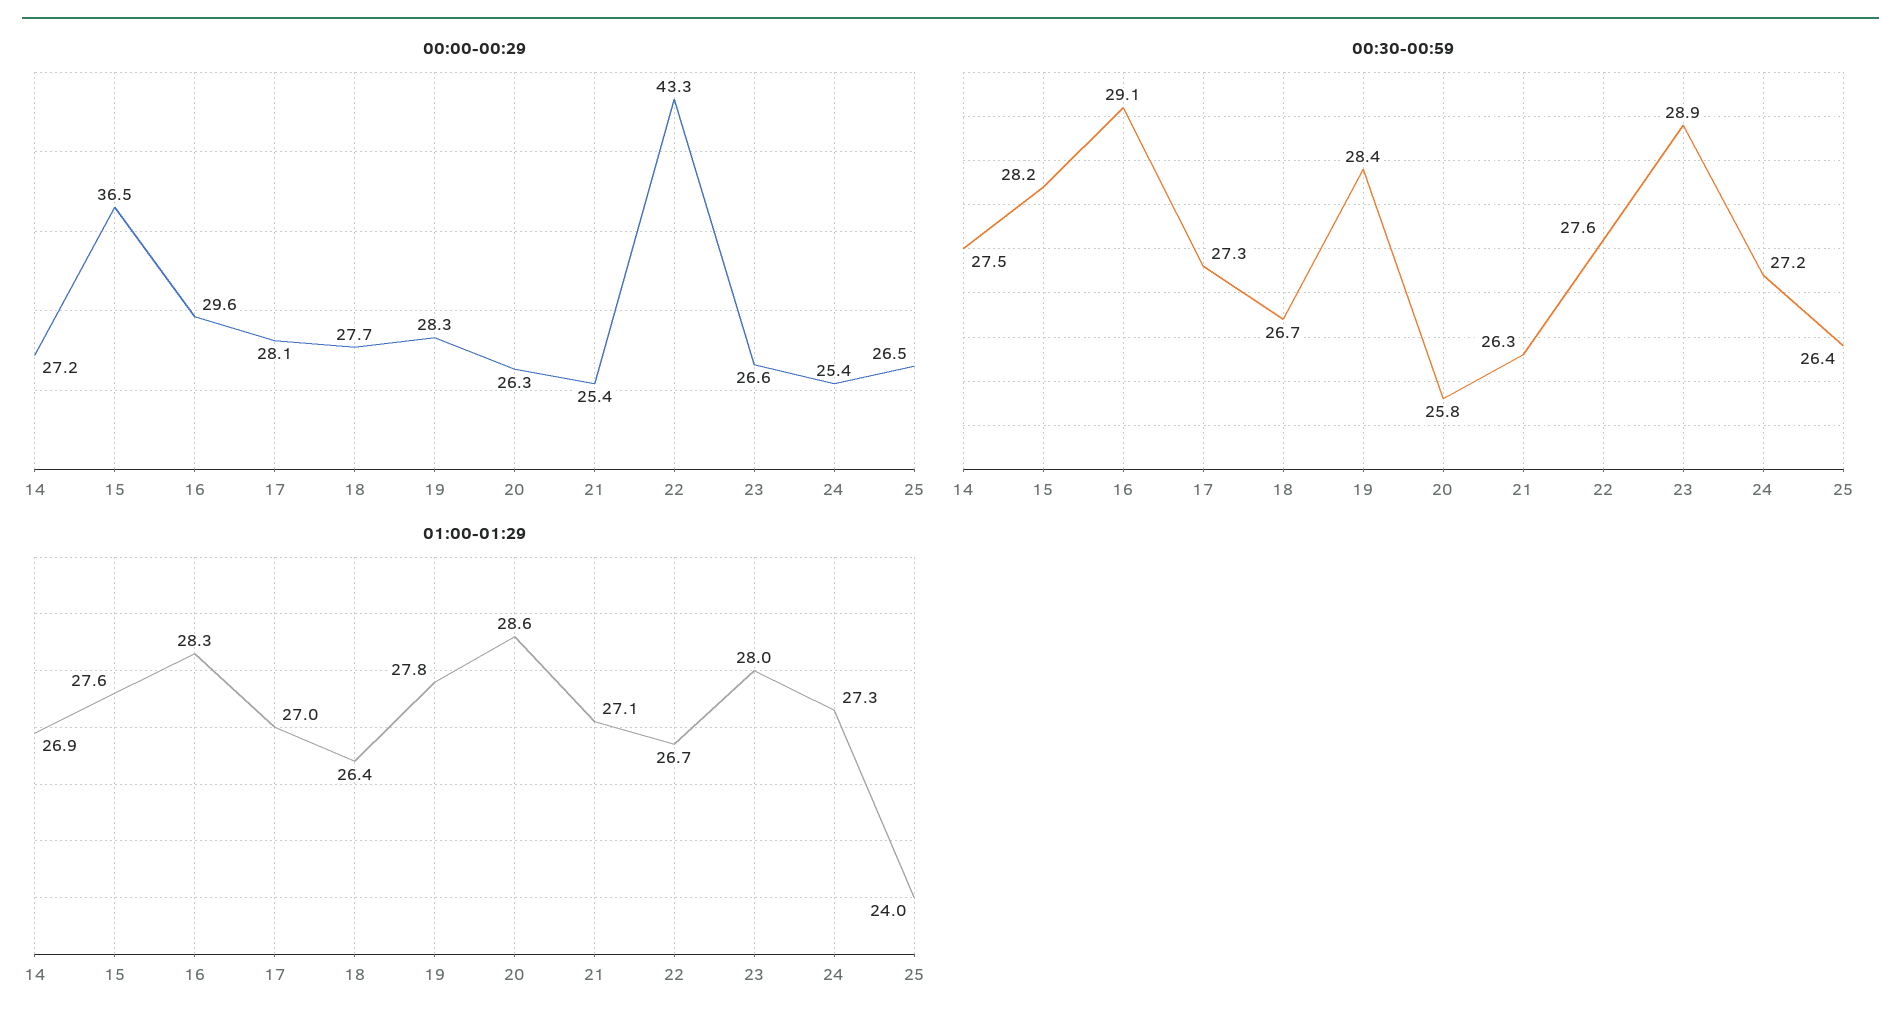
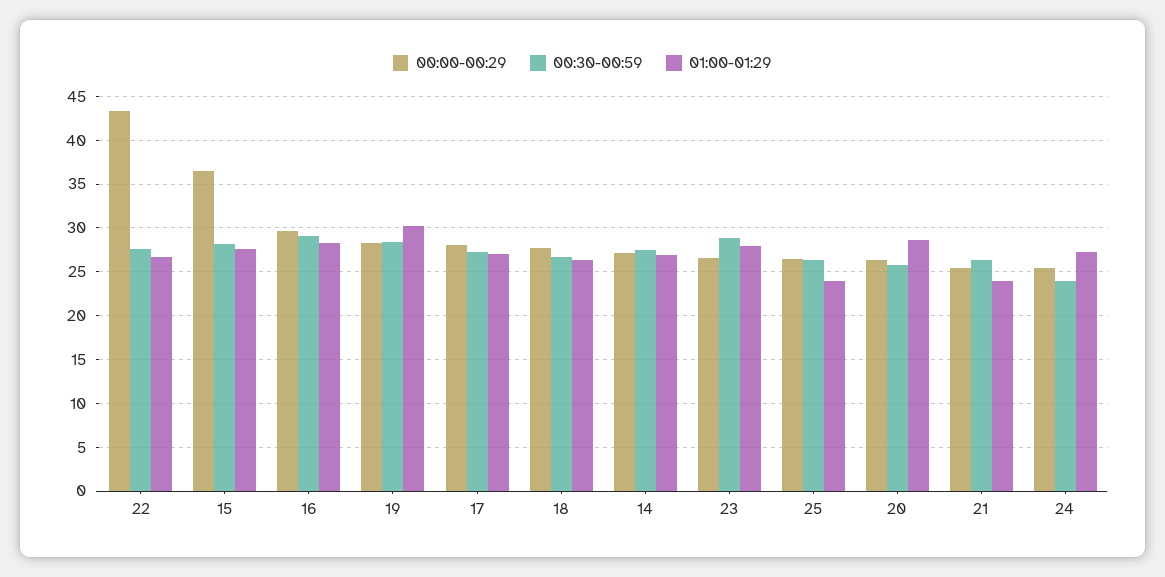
00:30-00:59, 24: 27.2 -> 24
01:00-01:29, 19: 27.8 -> 30
01:00-01:29, 21: 27.1 -> 24

